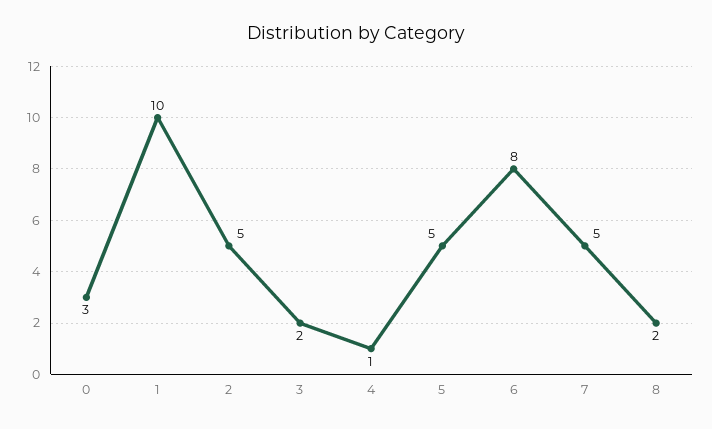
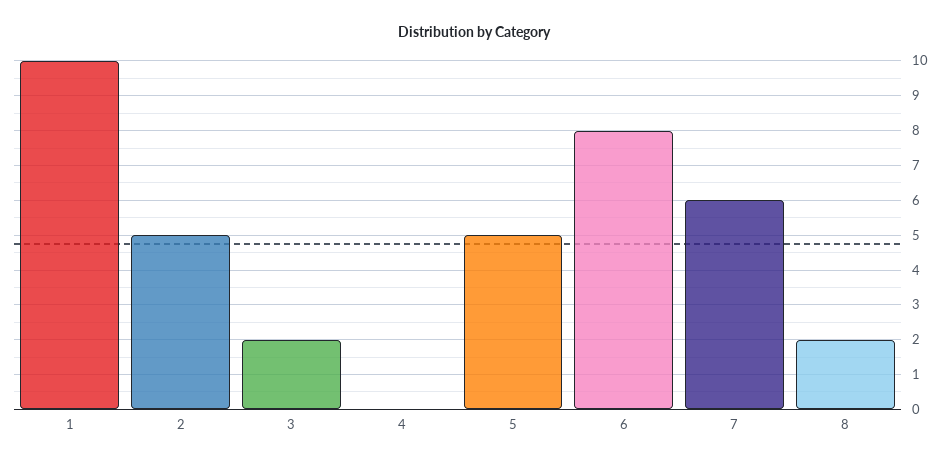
0: 3 -> none
4: 1 -> 0
7: 5 -> 6

